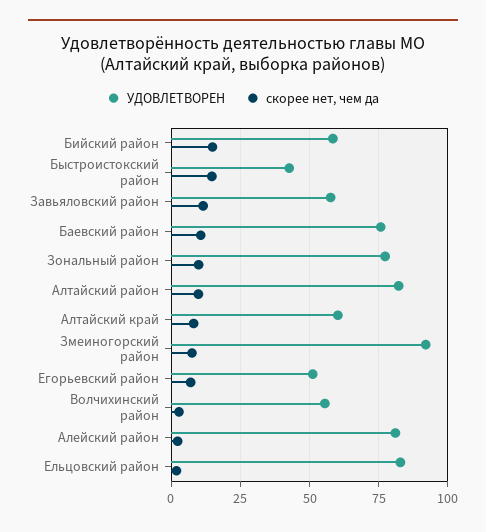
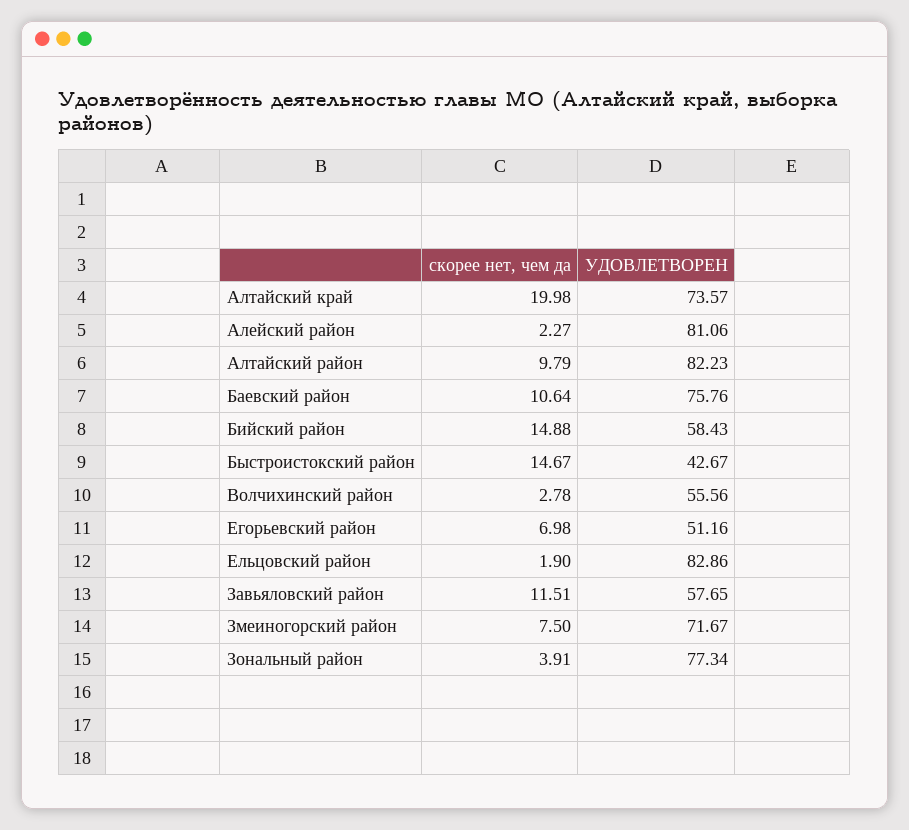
скорее нет, чем да, Зональный район: 10 -> 3.91
УДОВЛЕТВОРЕН, Алтайский край: 60 -> 73.57
скорее нет, чем да, Алтайский край: 7.5 -> 19.98
УДОВЛЕТВОРЕН, Змеиногорский район: 92.5 -> 71.67

